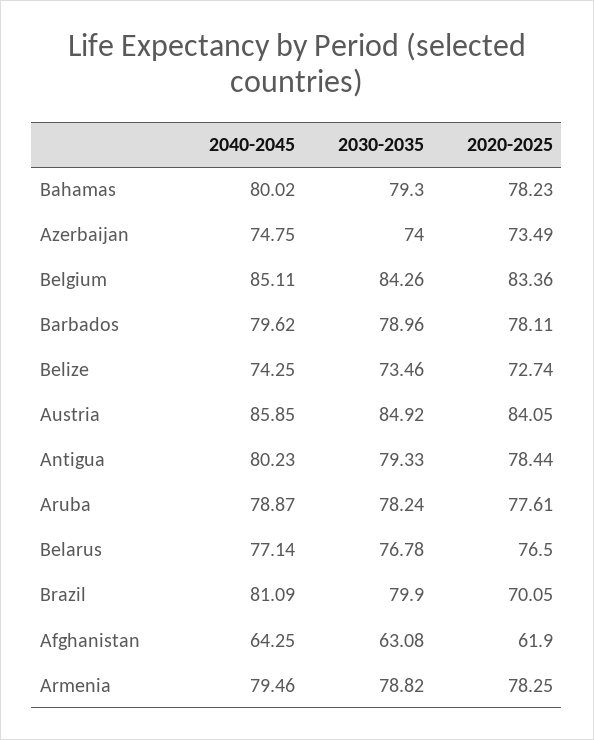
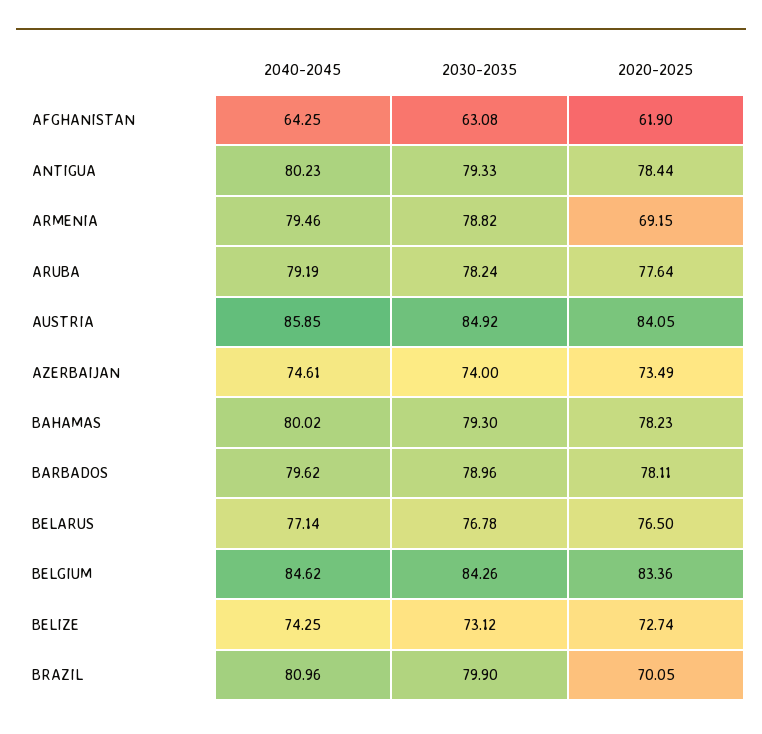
2040-2045, Azerbaijan: 74.75 -> 74.61
2040-2045, Belgium: 85.11 -> 84.62
2030-2035, Belize: 73.46 -> 73.12
2040-2045, Aruba: 78.87 -> 79.19
2020-2025, Aruba: 77.61 -> 77.64
2040-2045, Brazil: 81.09 -> 80.96
2020-2025, Armenia: 78.25 -> 69.15

